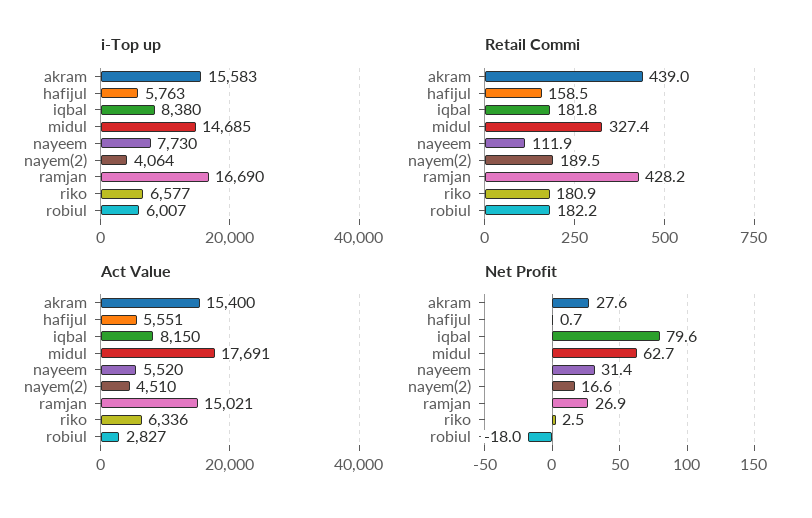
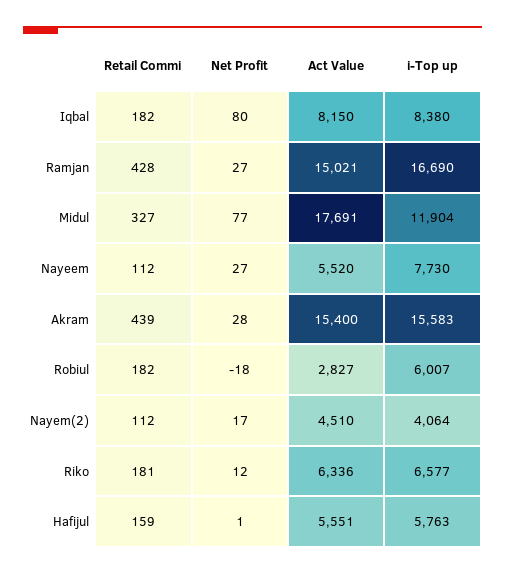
i-Top up, midul: 14685 -> 11904
Retail Commi, nayem(2): 189.5 -> 112
Net Profit, midul: 62.7 -> 77
Net Profit, nayeem: 31.4 -> 27
Net Profit, riko: 2.5 -> 12

